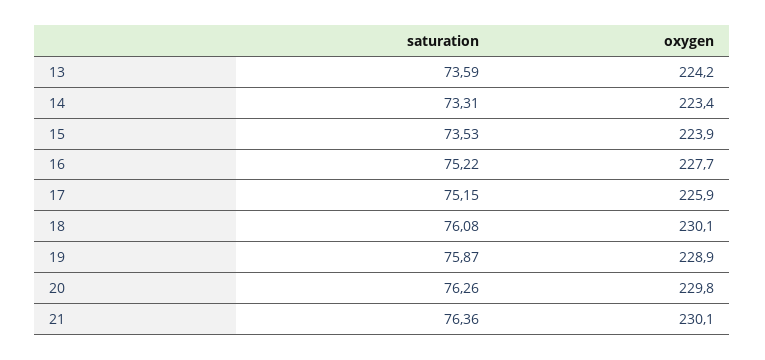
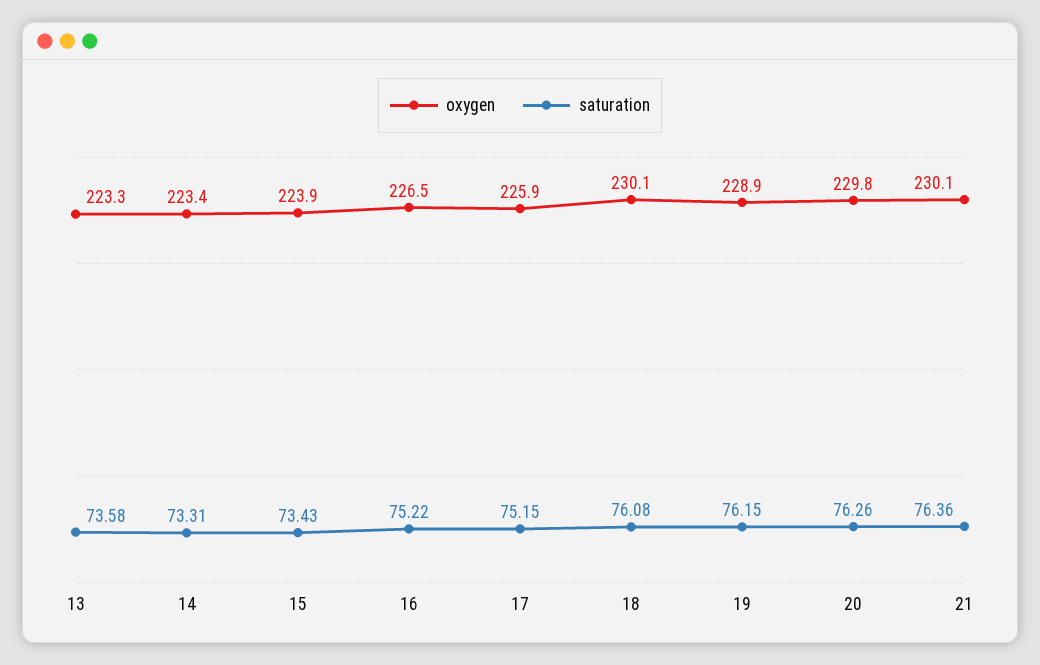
saturation, 13: 73.59 -> 73.58
oxygen, 13: 224.2 -> 223.3
saturation, 15: 73.53 -> 73.43
oxygen, 16: 227.7 -> 226.5
saturation, 19: 75.87 -> 76.15

